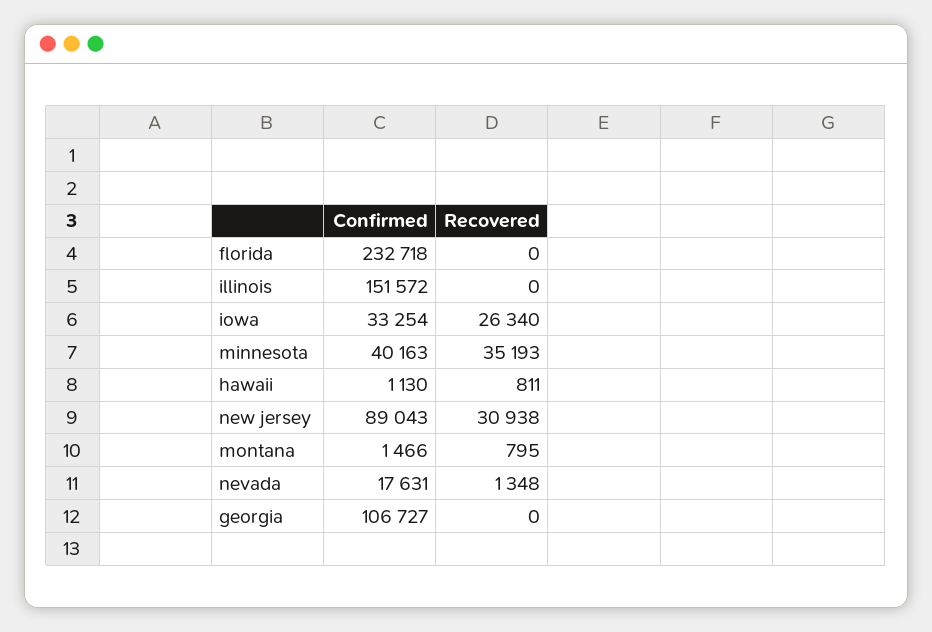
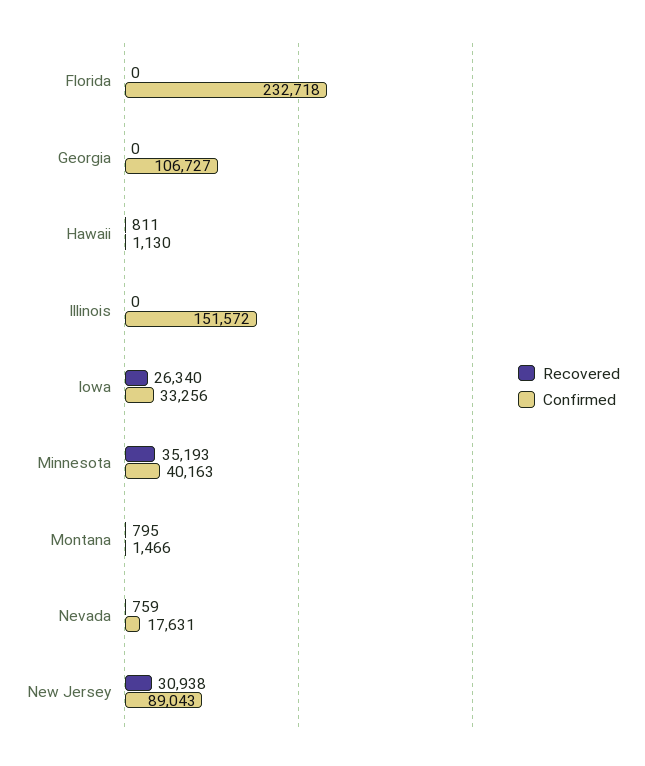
Confirmed, iowa: 33254 -> 33256
Recovered, nevada: 1348 -> 759

